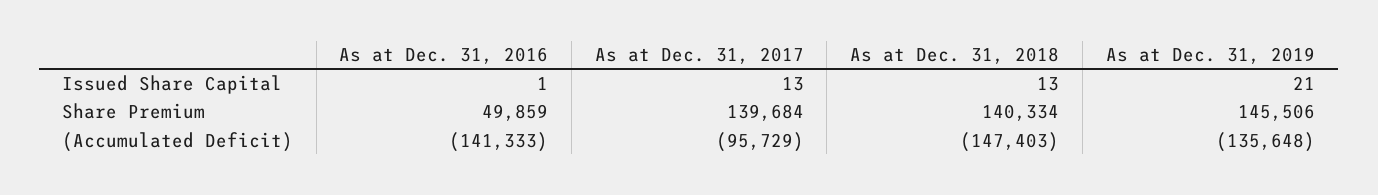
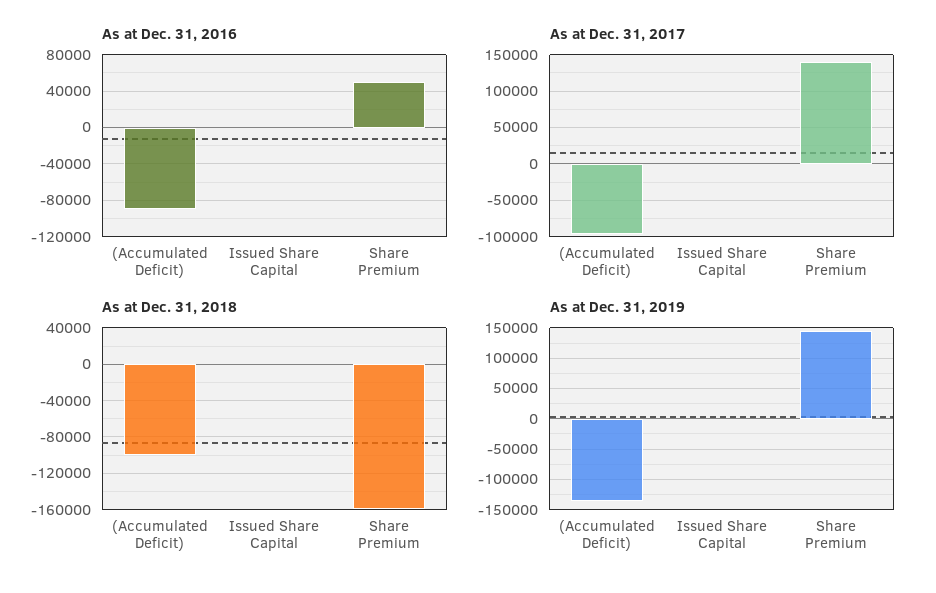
As at Dec. 31, 2018, Share Premium: 140334 -> -160000
As at Dec. 31, 2016, (Accumulated Deficit): -141333 -> -90000
As at Dec. 31, 2018, (Accumulated Deficit): -147403 -> -100000

